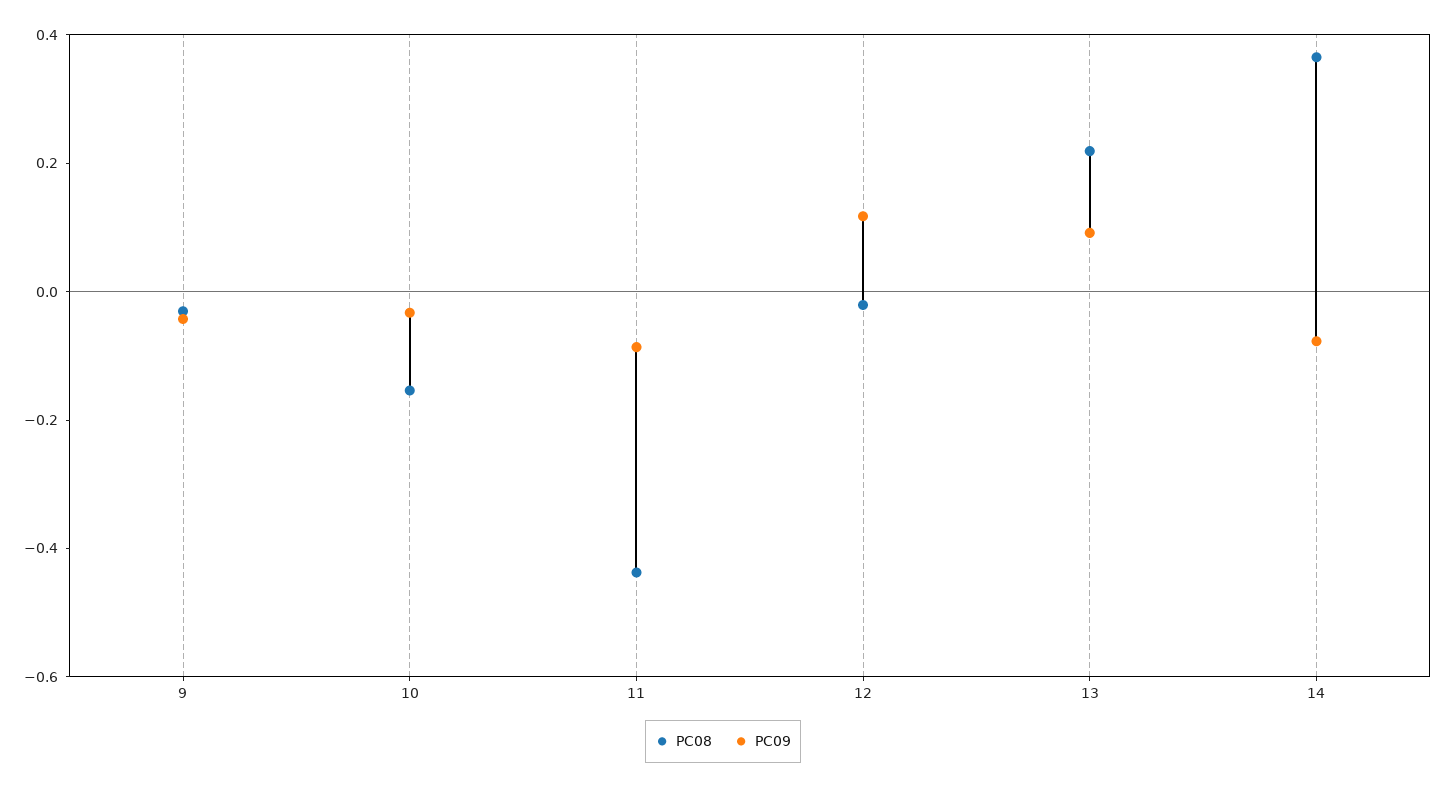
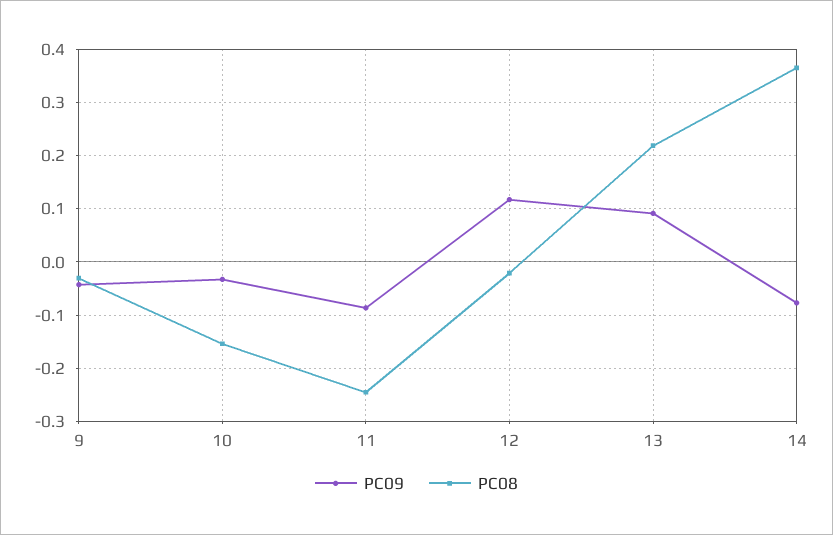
PC08, 11: -0.45 -> -0.24

